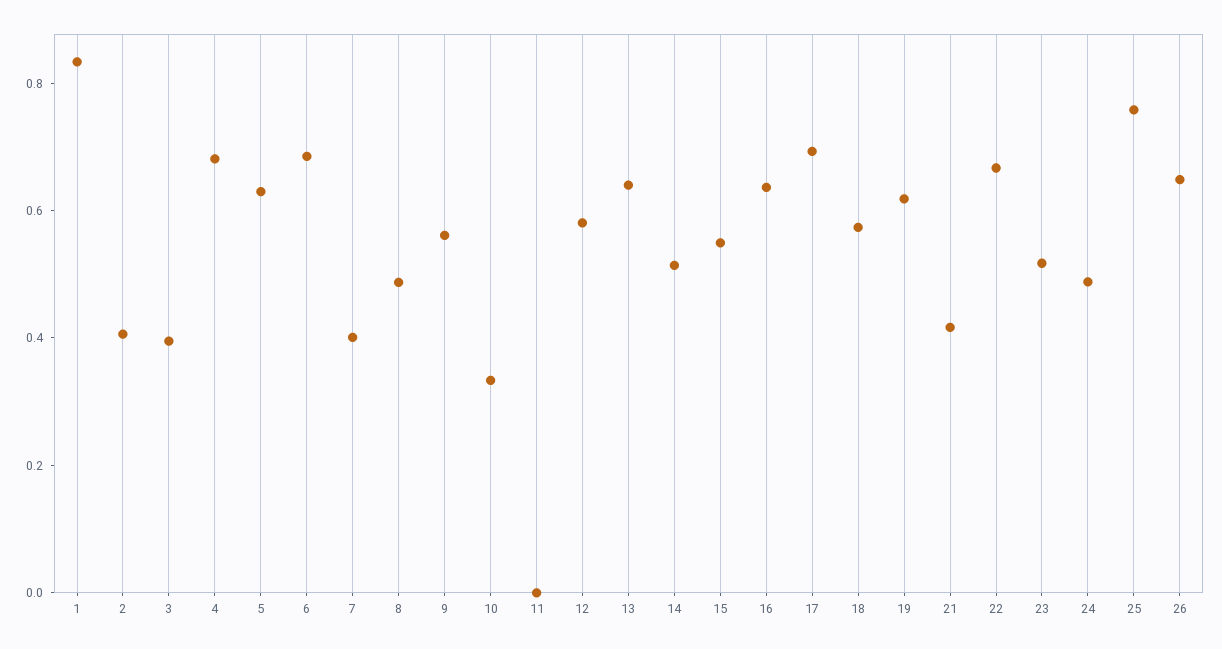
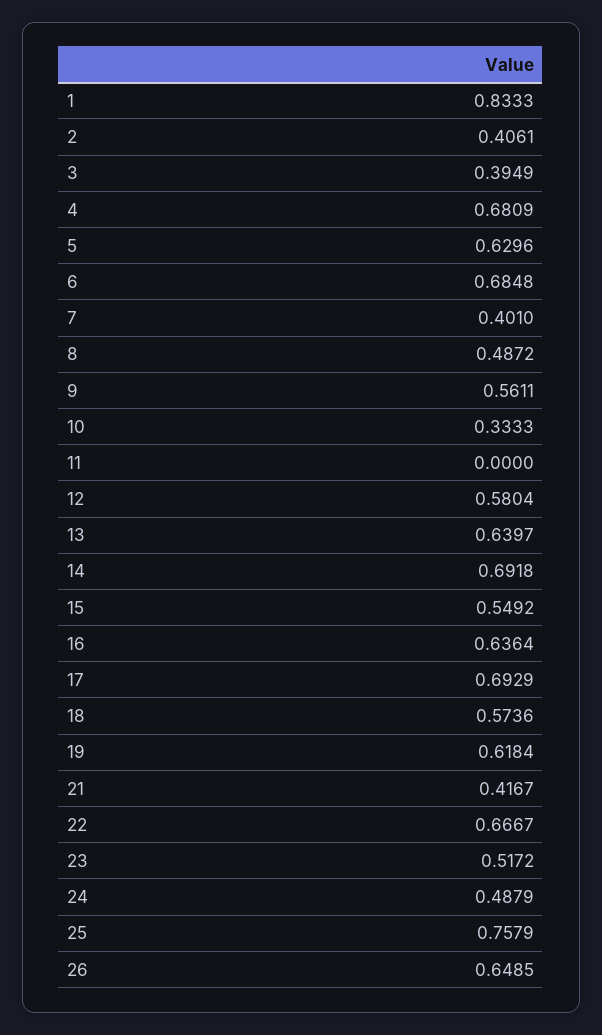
14: 0.5 -> 0.6918

